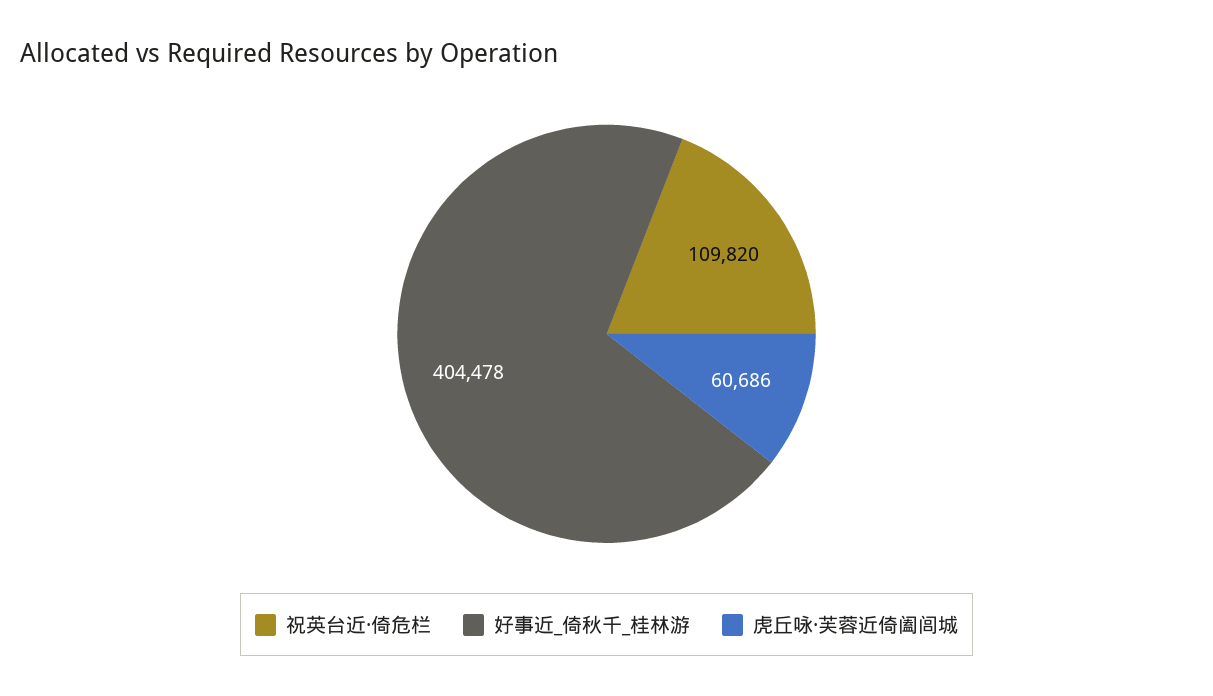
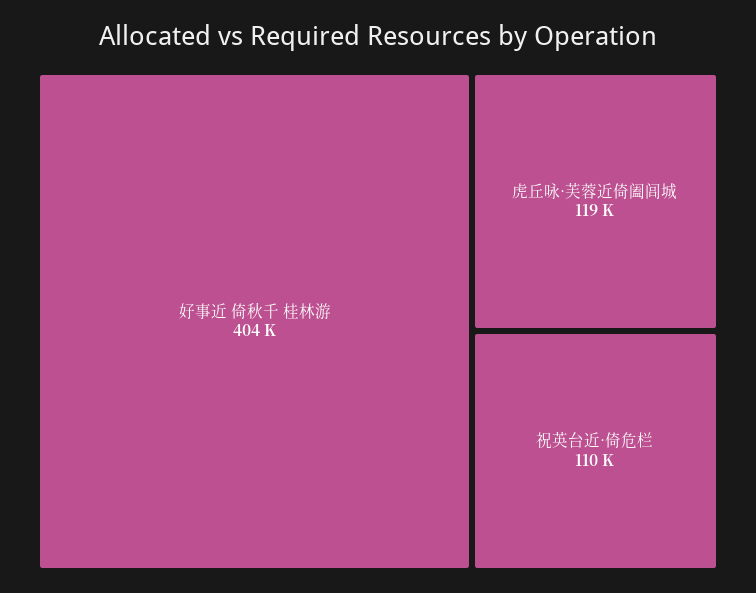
虎丘咏·芙蓉近倚阖闾城: 60686 -> 119000

